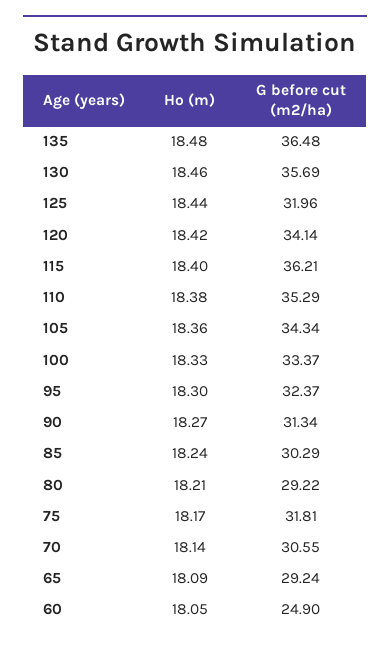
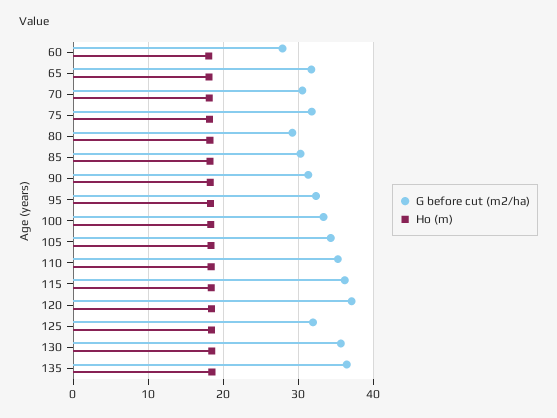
G before cut (m2/ha), 120: 34.14 -> 37
G before cut (m2/ha), 65: 29.24 -> 32
G before cut (m2/ha), 60: 24.9 -> 28

